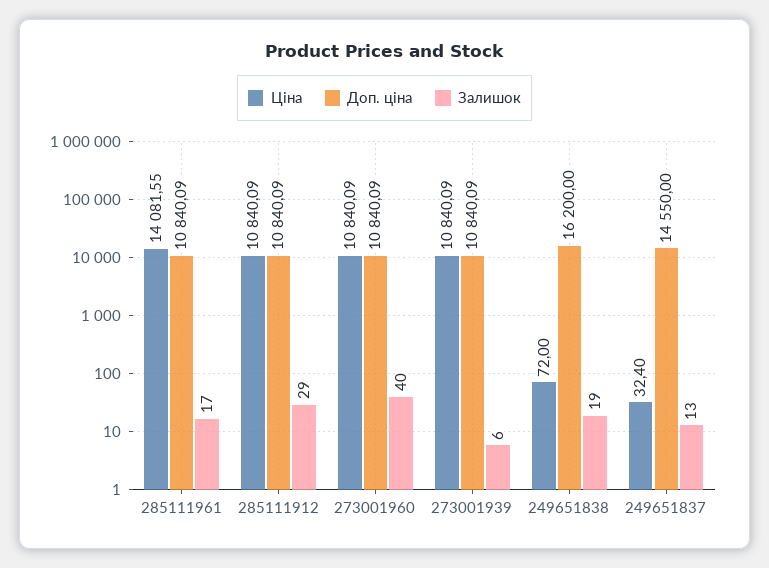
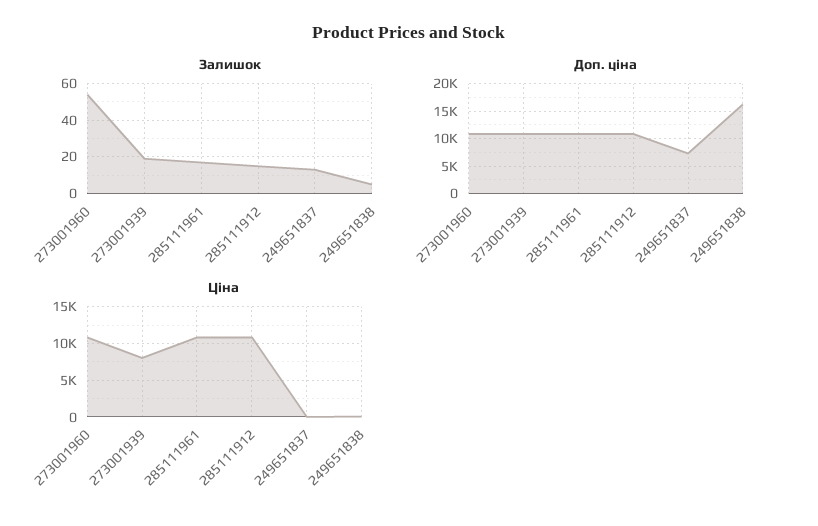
Ціна, 285111961: 14081.55 -> 11000
Залишок, 285111912: 29 -> 15
Залишок, 273001960: 40 -> 55
Ціна, 273001939: 10840.09 -> 8000
Залишок, 273001939: 6 -> 20
Залишок, 249651838: 19 -> 5
Доп. ціна, 249651837: 14550 -> 7500

